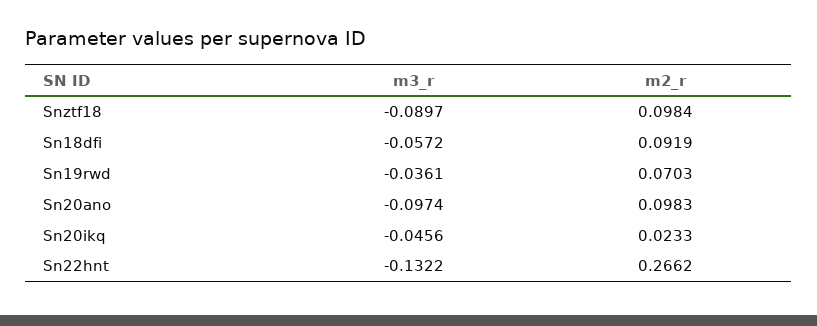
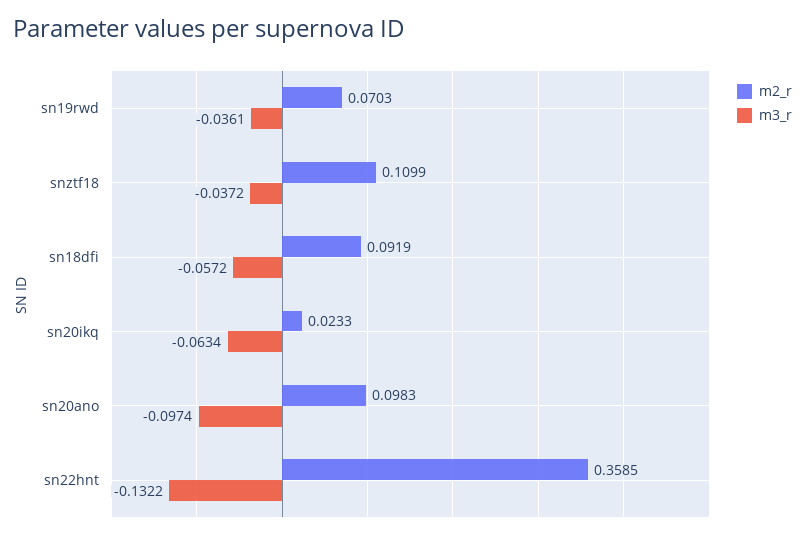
m3_r, Snztf18: -0.0897 -> -0.0372
m2_r, Snztf18: 0.0984 -> 0.1099
m3_r, Sn20ikq: -0.0456 -> -0.0634
m2_r, Sn22hnt: 0.2662 -> 0.3585

